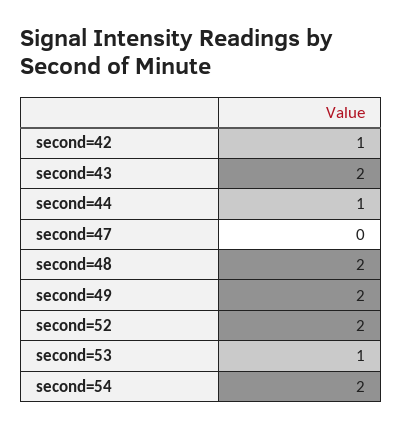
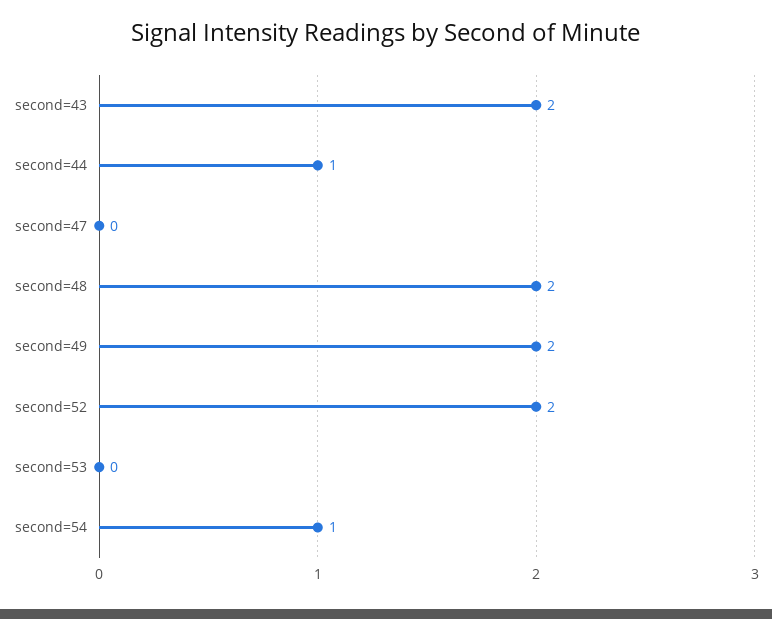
second=42: 1 -> none
second=53: 1 -> 0
second=54: 2 -> 1

